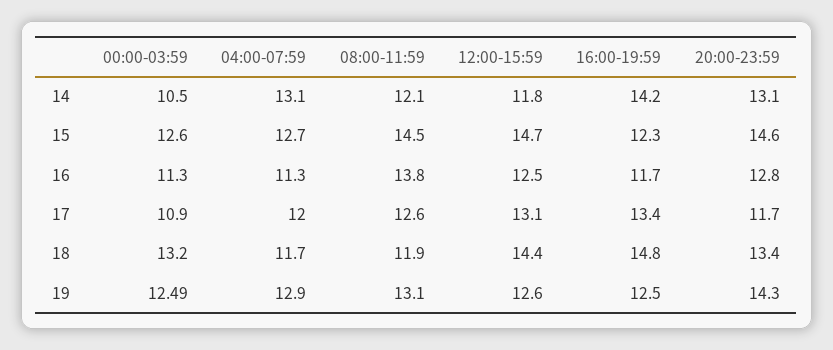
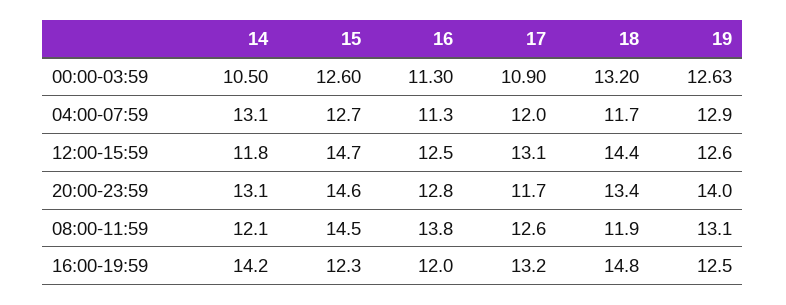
16:00-19:59, 16: 11.7 -> 12
16:00-19:59, 17: 13.4 -> 13.2
00:00-03:59, 19: 12.49 -> 12.63
20:00-23:59, 19: 14.3 -> 14

